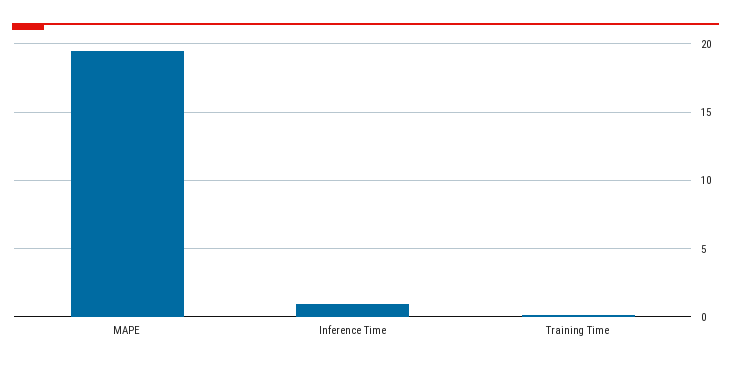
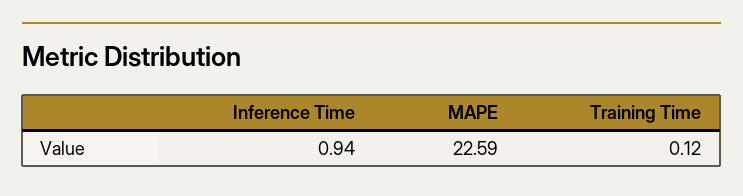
MAPE: 19.5 -> 22.59

